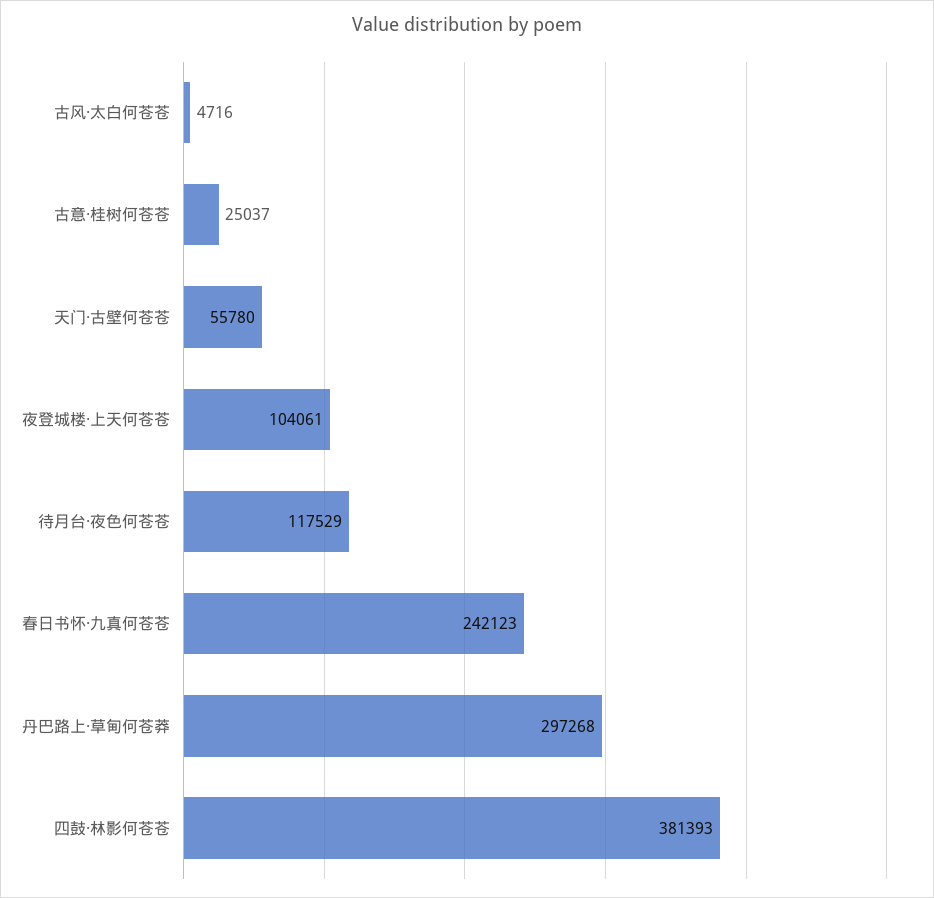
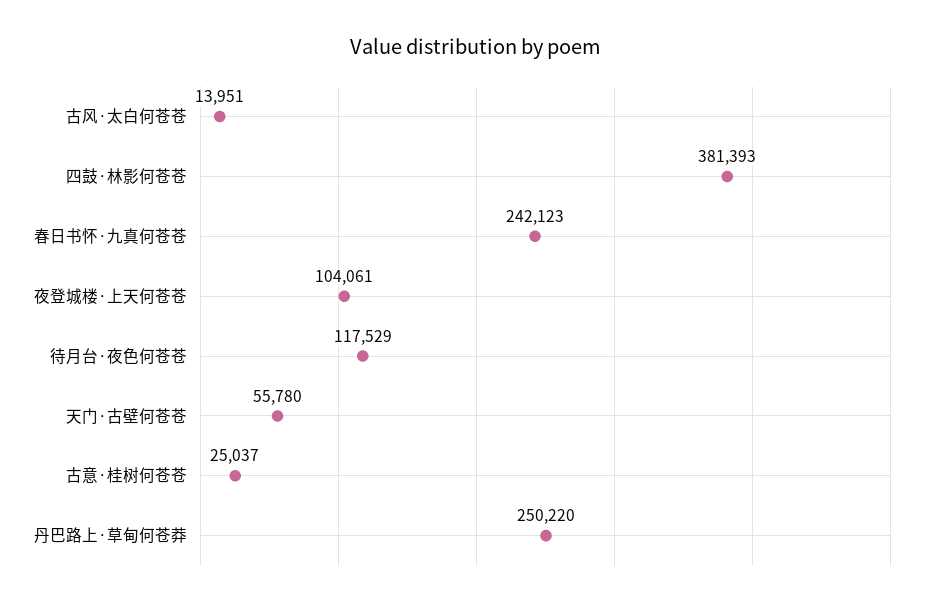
古风·太白何苍苍: 4716 -> 13951
丹巴路上·草甸何苍莽: 297268 -> 250220

